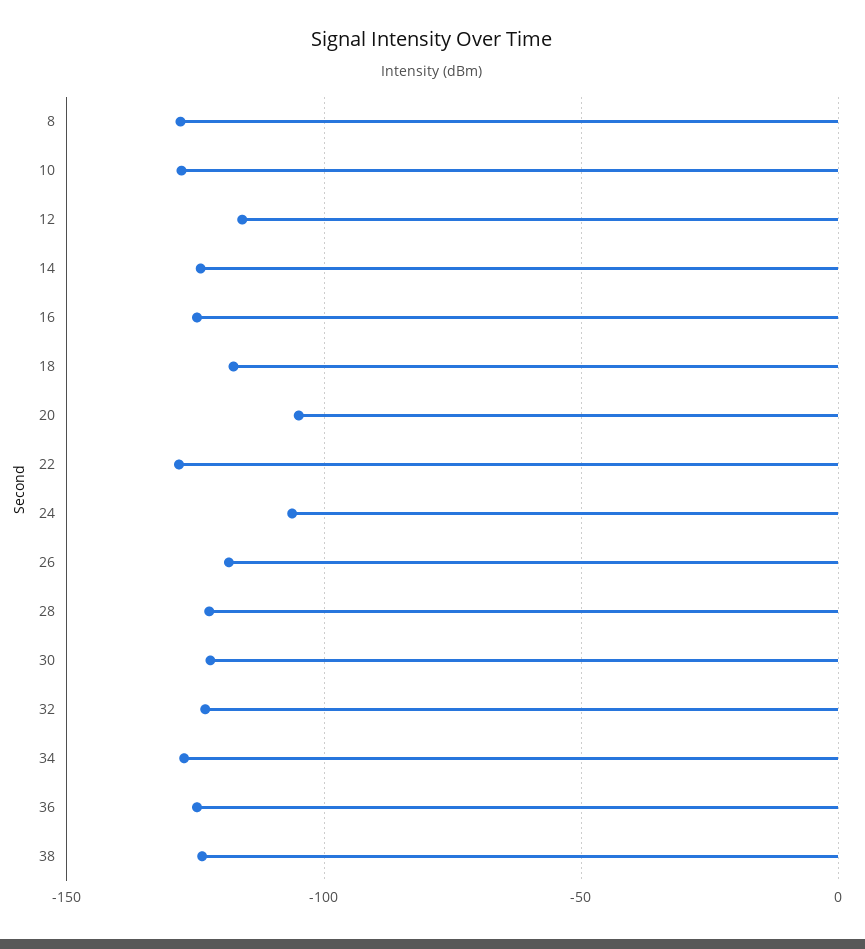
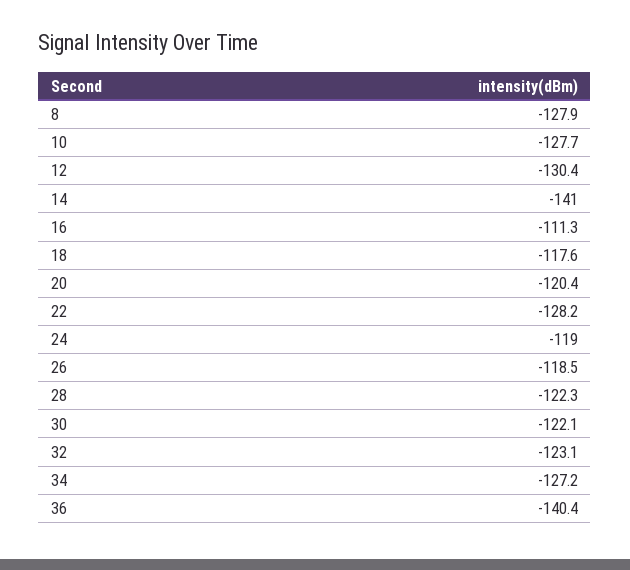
12: -115 -> -130.4
14: -125 -> -141
16: -125 -> -111.3
20: -105 -> -120.4
24: -105 -> -119
36: -125 -> -140.4
38: -125 -> none

